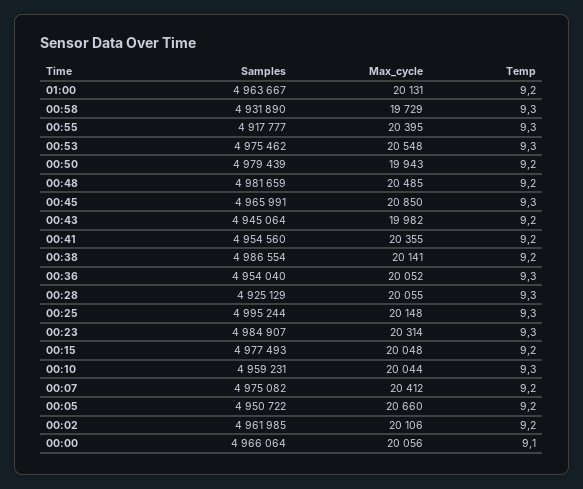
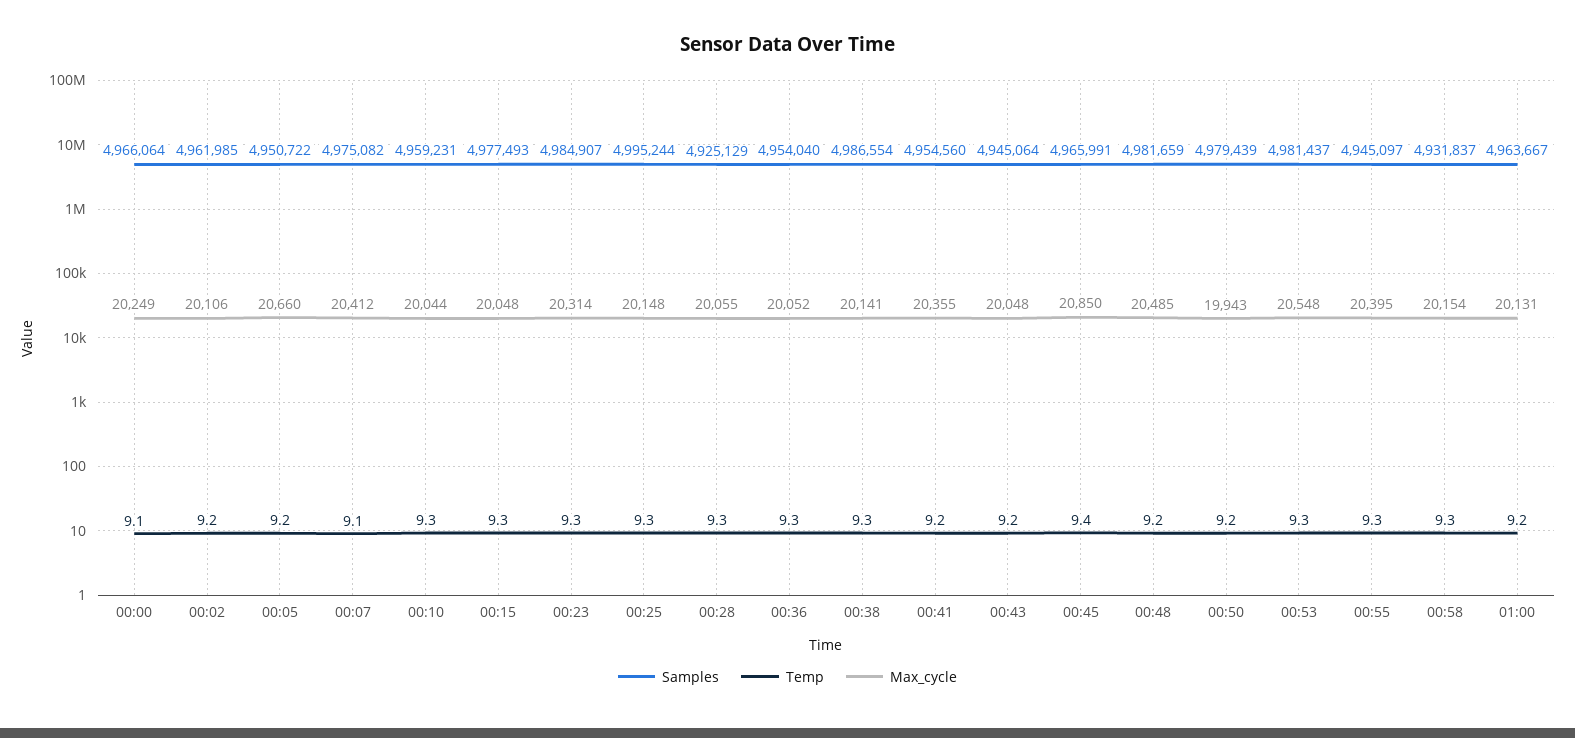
Samples, 00:58: 4931890 -> 4931837
Max_cycle, 00:58: 19729 -> 20154
Samples, 00:55: 4917777 -> 4945097
Samples, 00:53: 4975462 -> 4981437
Temp, 00:45: 9.3 -> 9.4
Max_cycle, 00:43: 19982 -> 20048
Temp, 00:38: 9.2 -> 9.3
Temp, 00:15: 9.2 -> 9.3
Temp, 00:07: 9.2 -> 9.1
Max_cycle, 00:00: 20056 -> 20249

